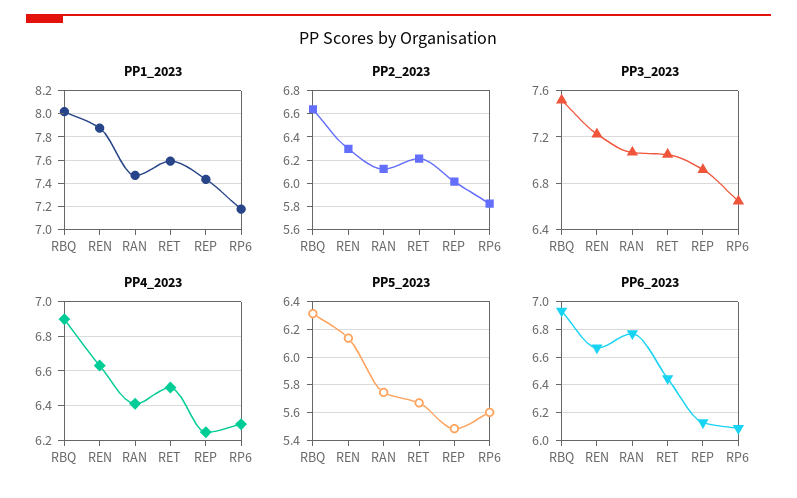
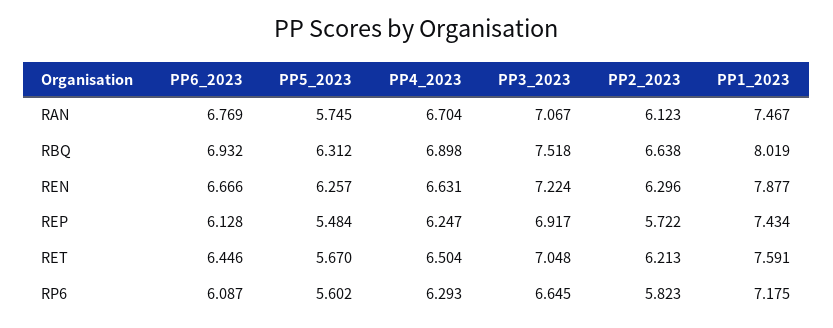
PP2_2023, REP: 6 -> 5.722
PP4_2023, RAN: 6.4 -> 6.704
PP5_2023, REN: 6.15 -> 6.257

